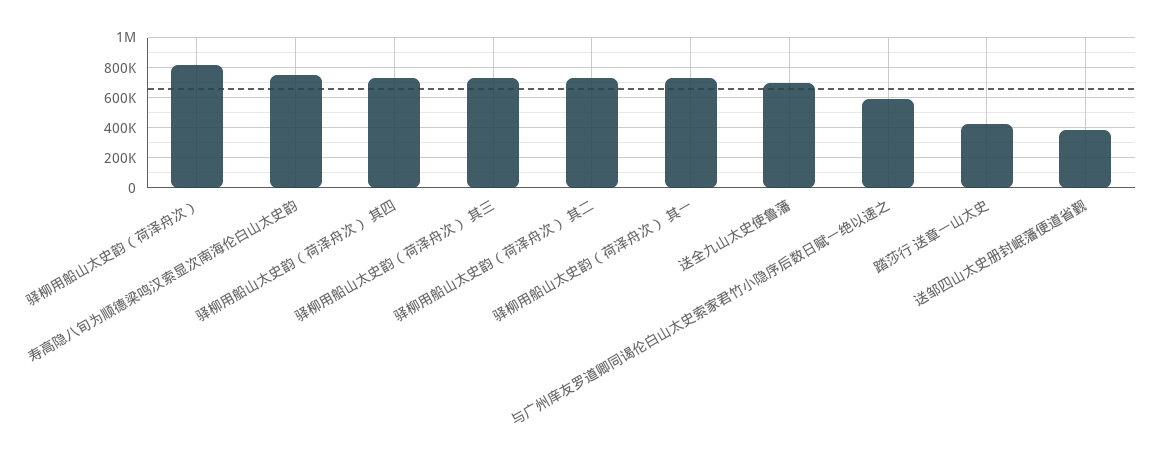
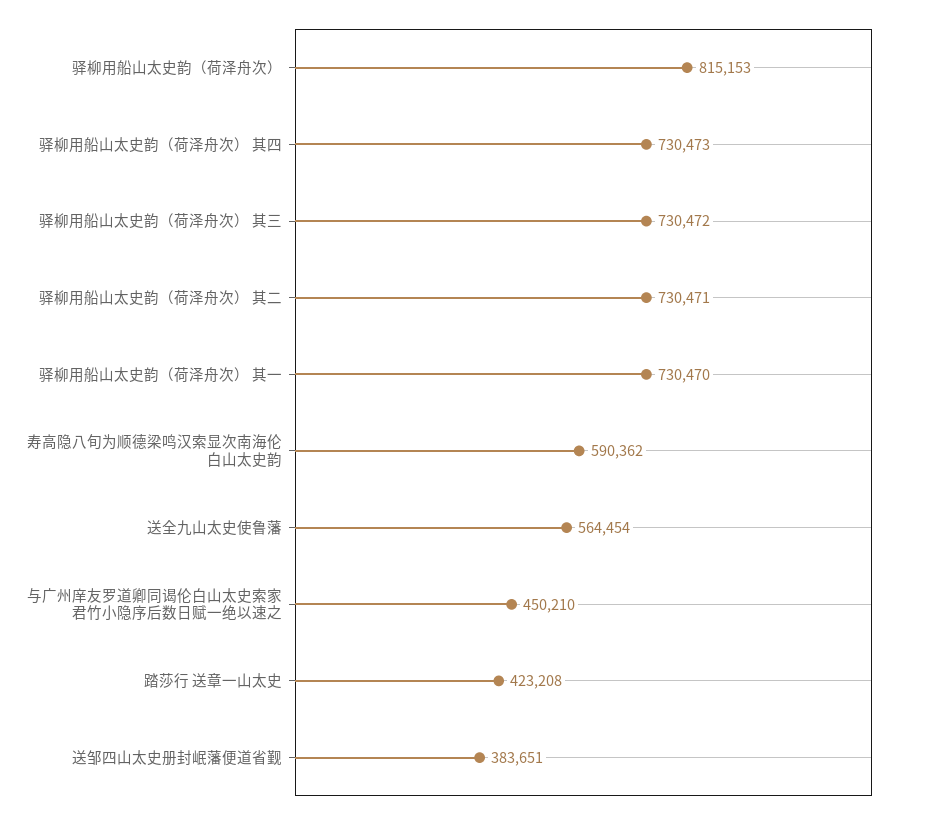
寿高隐八旬为顺德梁鸣汉索显次南海伦白山太史韵: 750000 -> 590362
送全九山太史使鲁藩: 700000 -> 564454
与广州庠友罗道卿同谒伦白山太史索家君竹小隐序后数日赋一绝以速之: 600000 -> 450210

